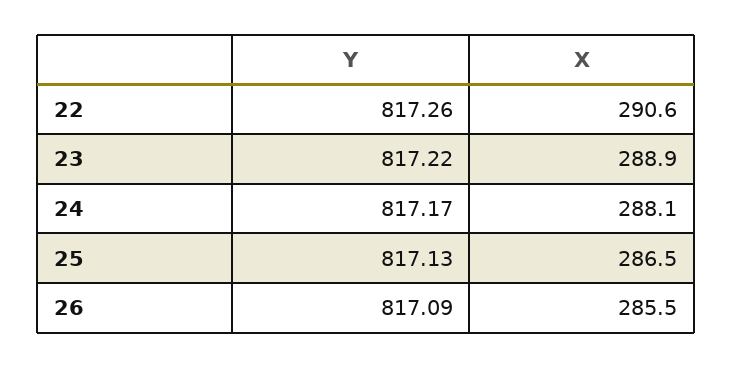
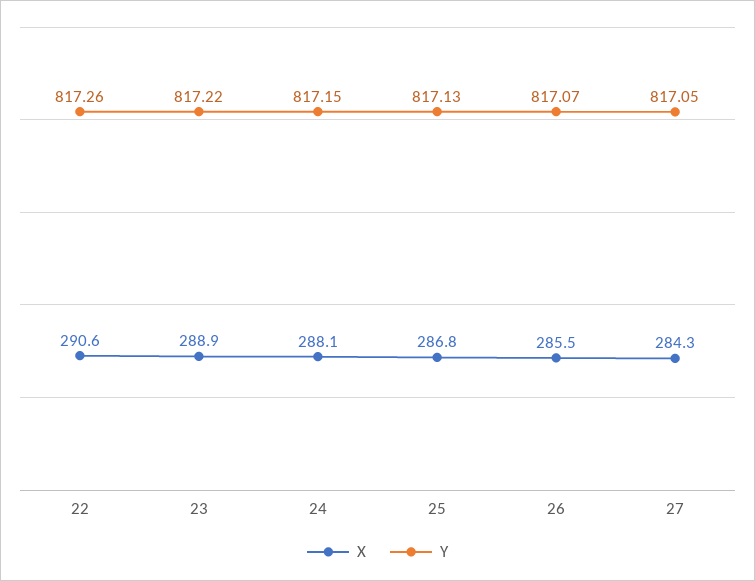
Y, 24: 817.17 -> 817.15
X, 25: 286.5 -> 286.8
Y, 26: 817.09 -> 817.07
X, 27: none -> 284.3
Y, 27: none -> 817.05

